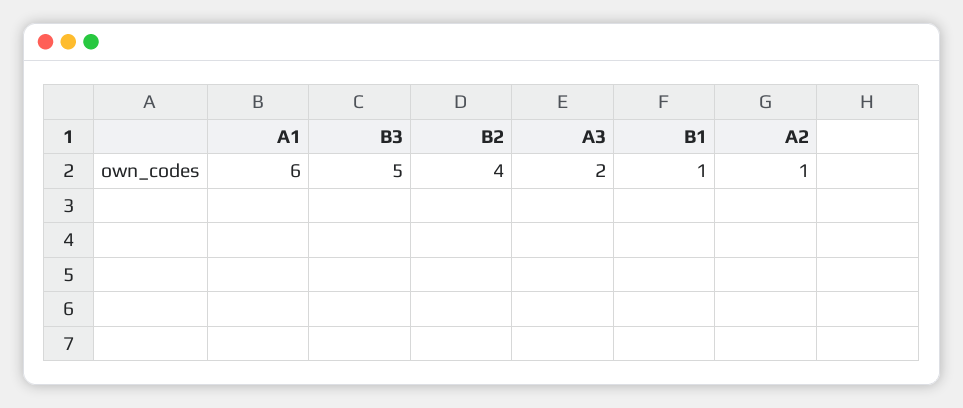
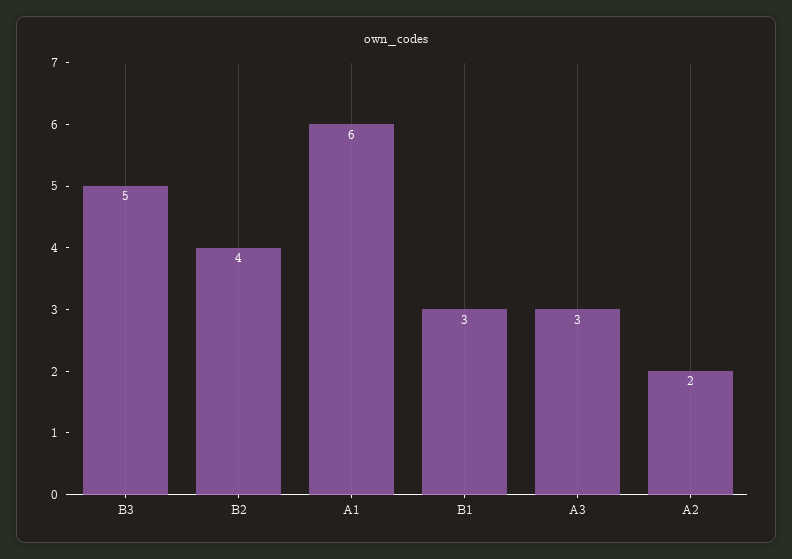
A3: 2 -> 3
B1: 1 -> 3
A2: 1 -> 2

